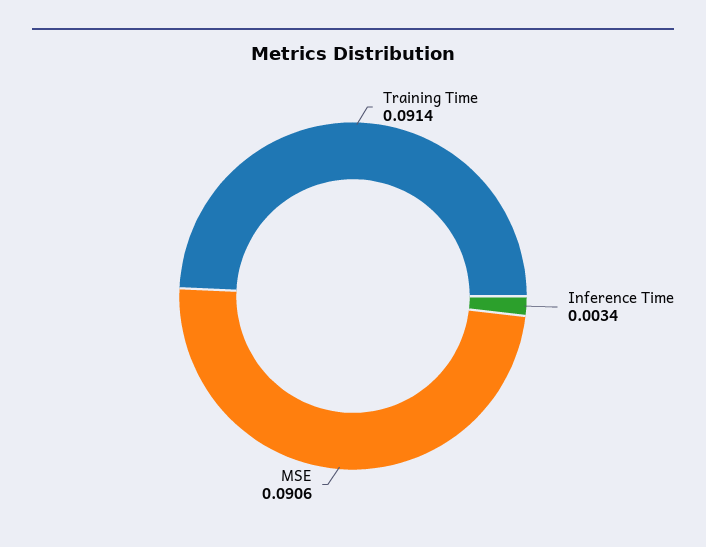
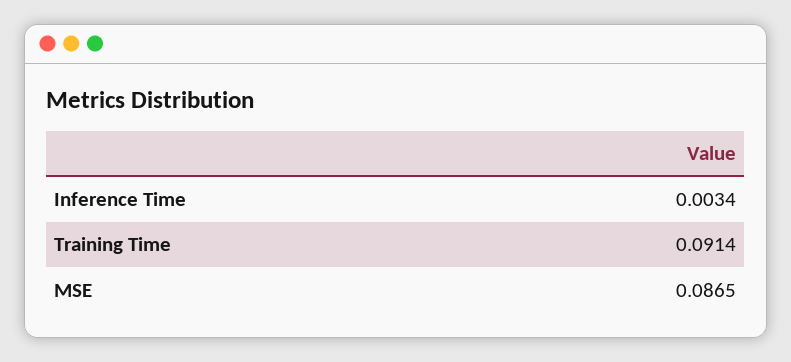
MSE: 0.0906 -> 0.0865

